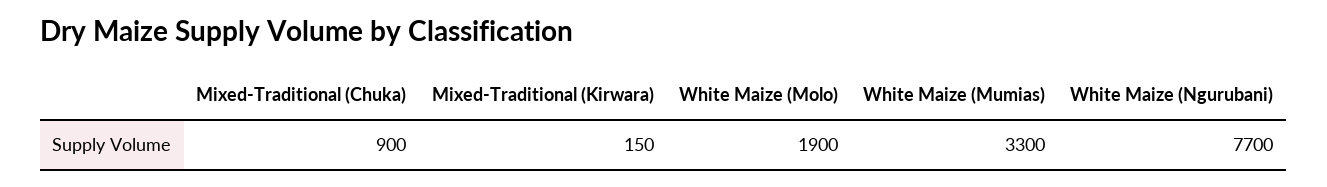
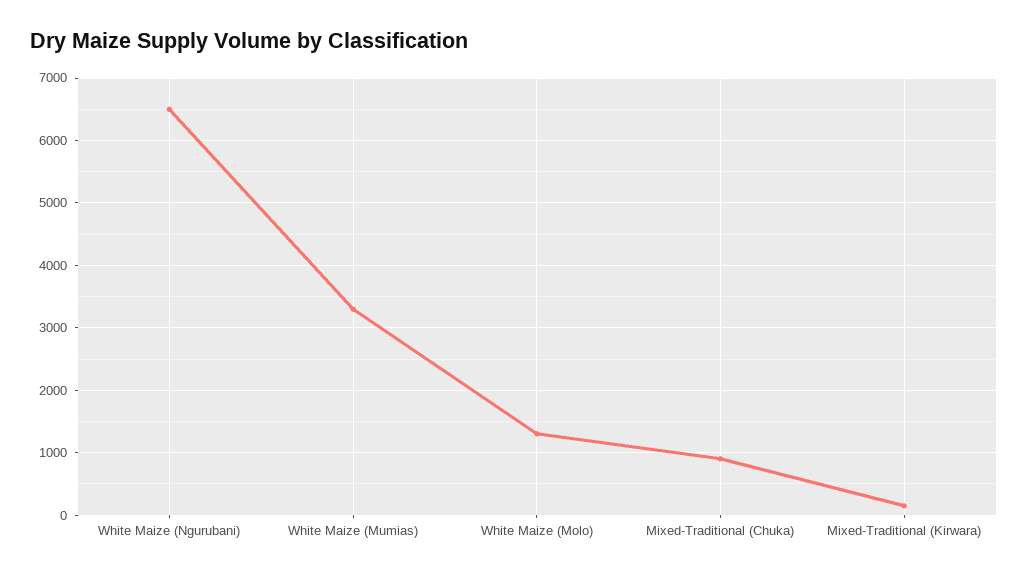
White Maize (Molo): 1900 -> 1300
White Maize (Ngurubani): 7700 -> 6500

